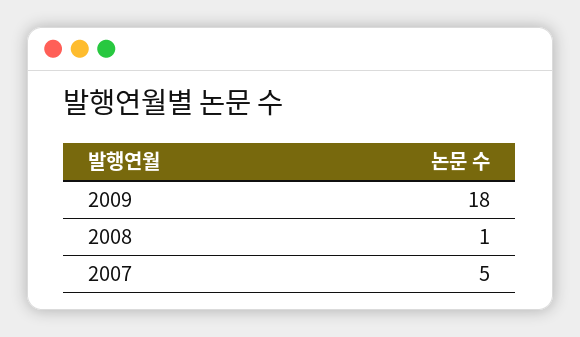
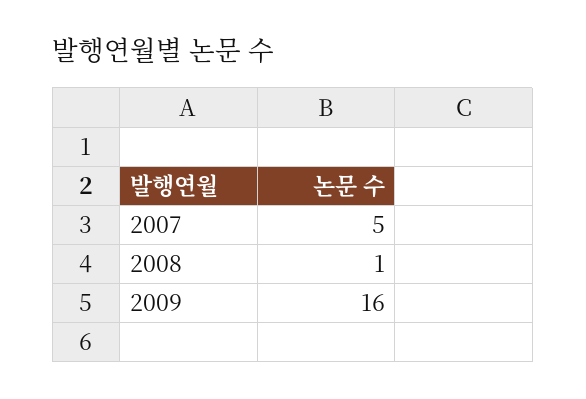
2009: 18 -> 16

